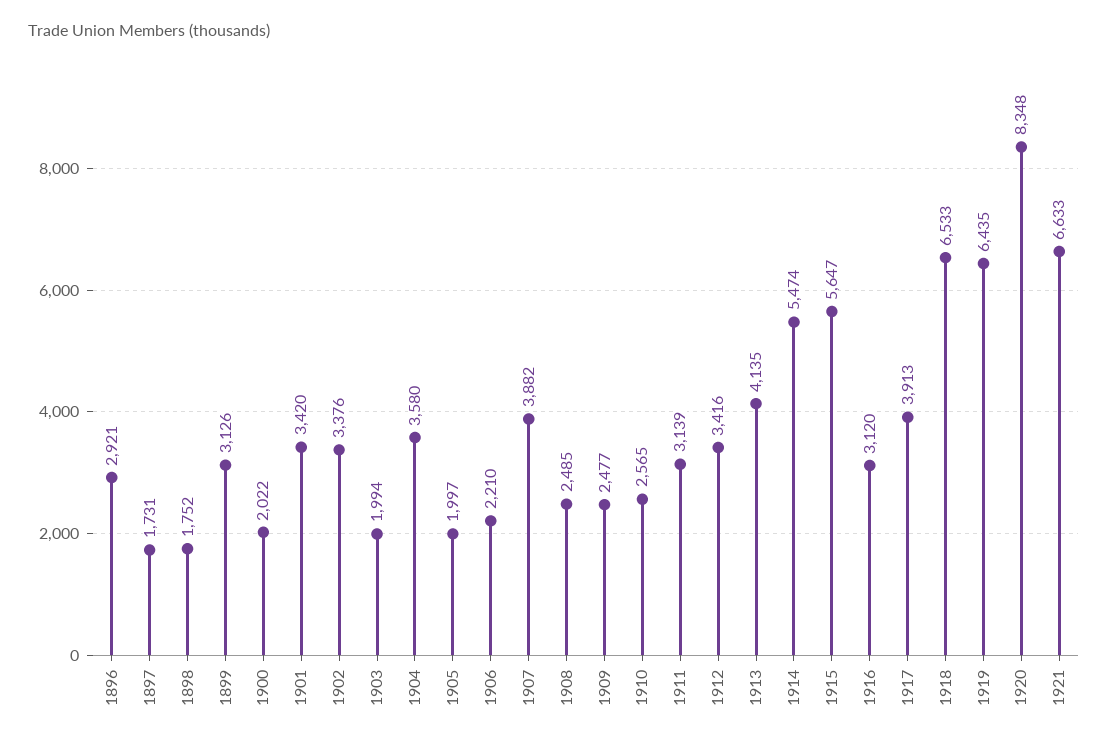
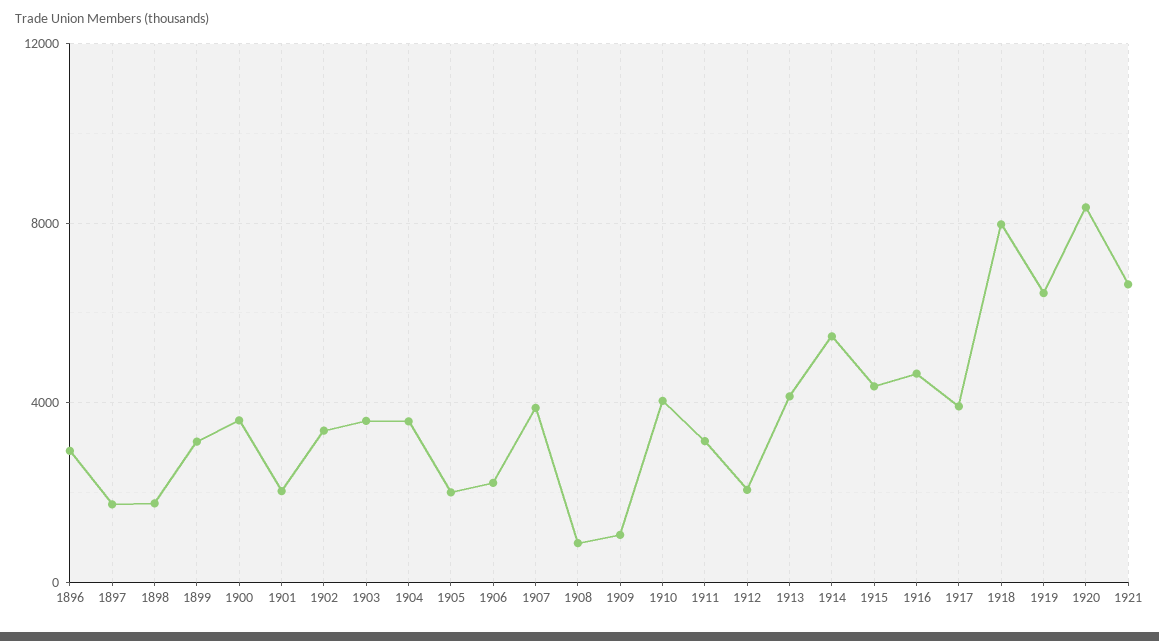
1900: 2022 -> 3500
1901: 3420 -> 2000
1903: 1994 -> 3500
1908: 2485 -> 1000
1909: 2477 -> 1000
1910: 2565 -> 4000
1912: 3416 -> 2000
1915: 5647 -> 4500
1916: 3120 -> 4500
1918: 6533 -> 8000

